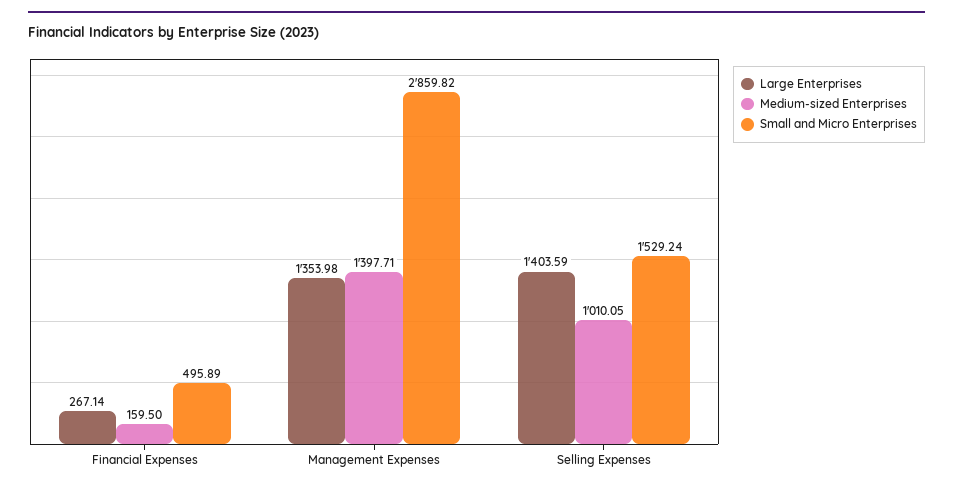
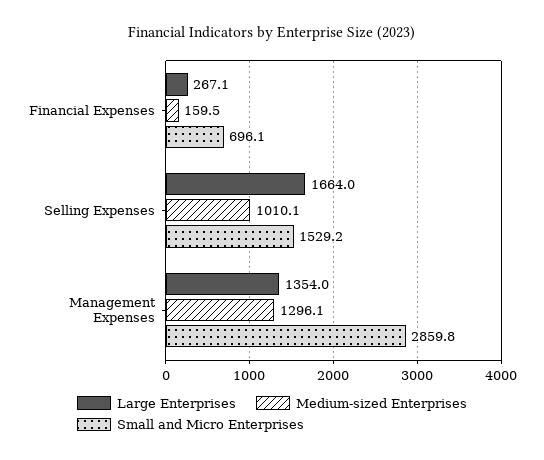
Small and Micro Enterprises, Financial Expenses: 495.89 -> 696.1
Medium-sized Enterprises, Management Expenses: 1397.71 -> 1296.1
Large Enterprises, Selling Expenses: 1403.59 -> 1664

